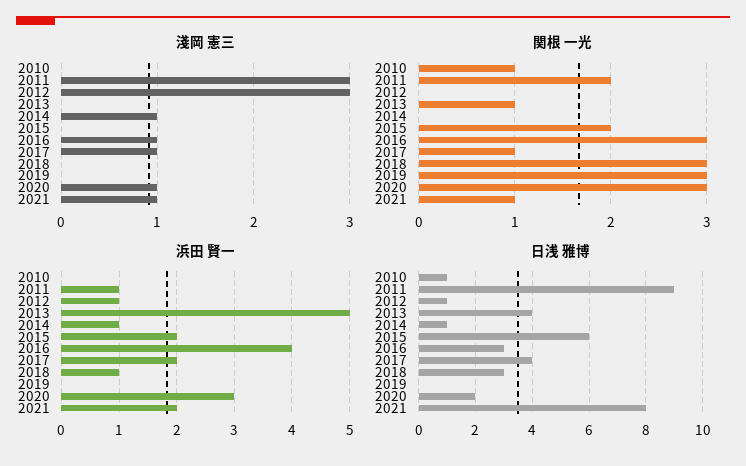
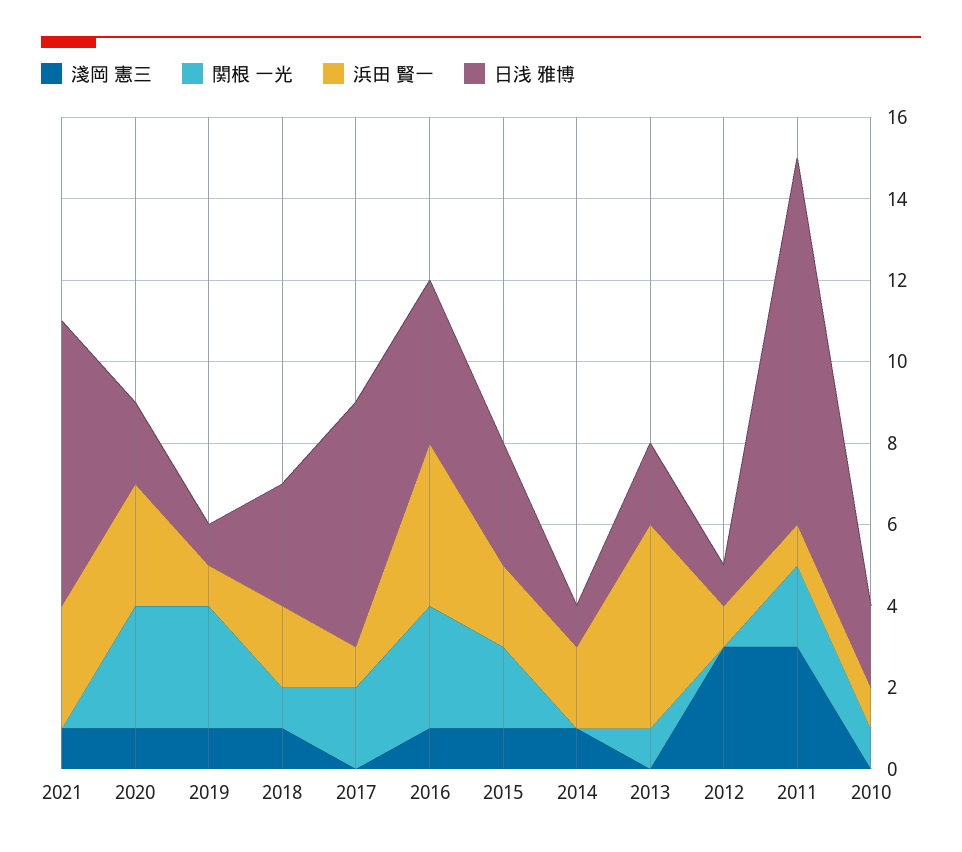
淺岡 憲三, 2015: 0 -> 1
淺岡 憲三, 2017: 1 -> 0
淺岡 憲三, 2018: 0 -> 1
淺岡 憲三, 2019: 0 -> 1
関根 一光, 2017: 1 -> 2
関根 一光, 2018: 3 -> 1
関根 一光, 2021: 1 -> 0
浜田 賢一, 2010: 0 -> 1
浜田 賢一, 2014: 1 -> 2
浜田 賢一, 2017: 2 -> 1
浜田 賢一, 2018: 1 -> 2
浜田 賢一, 2019: 0 -> 1
浜田 賢一, 2021: 2 -> 3
日浅 雅博, 2010: 1 -> 2
日浅 雅博, 2013: 4 -> 2
日浅 雅博, 2015: 6 -> 3
日浅 雅博, 2016: 3 -> 4
日浅 雅博, 2017: 4 -> 6
日浅 雅博, 2019: 0 -> 1
日浅 雅博, 2021: 8 -> 7

